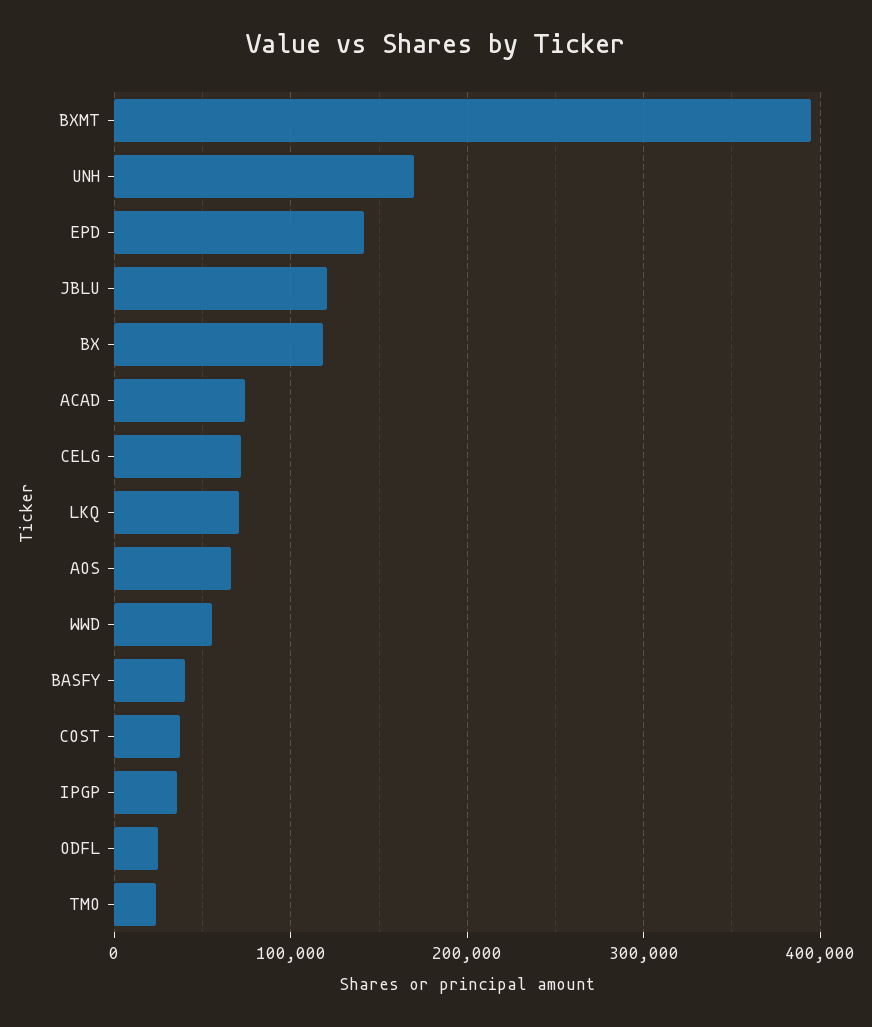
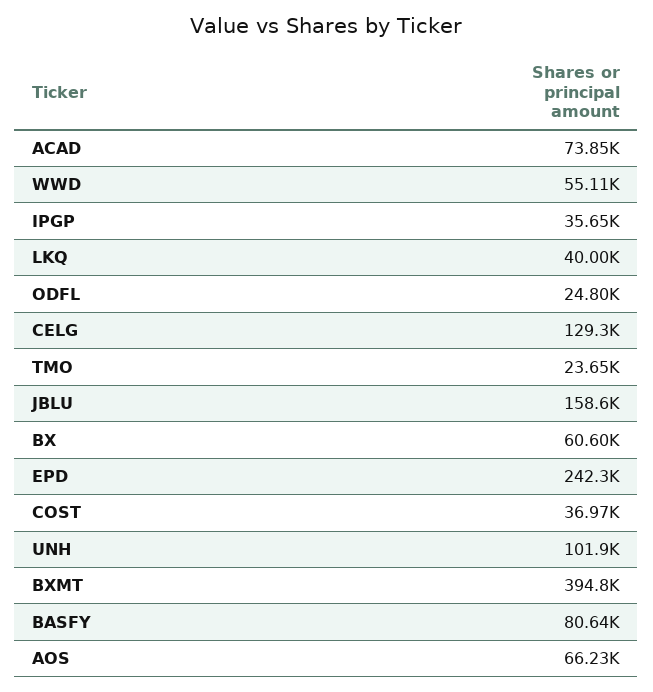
UNH: 170000 -> 101900
EPD: 140000 -> 242300
JBLU: 120000 -> 158600
BX: 120000 -> 60600
CELG: 70000 -> 129300
LKQ: 70000 -> 40000
BASFY: 40000 -> 80640

